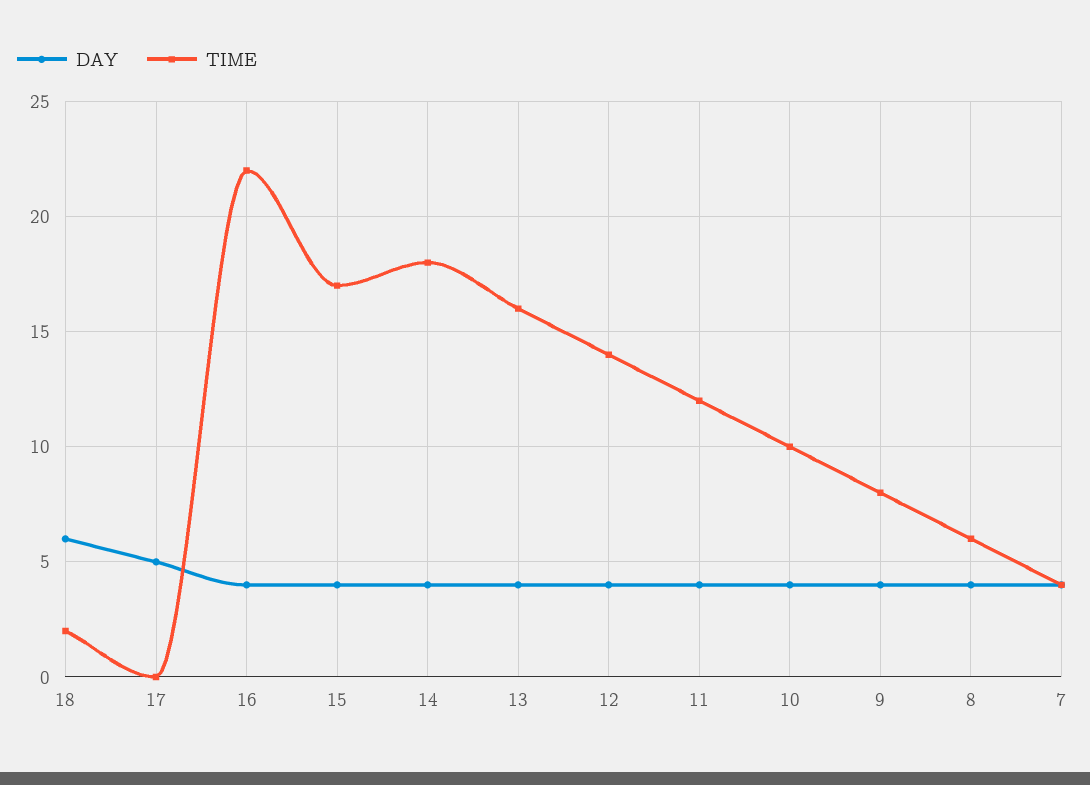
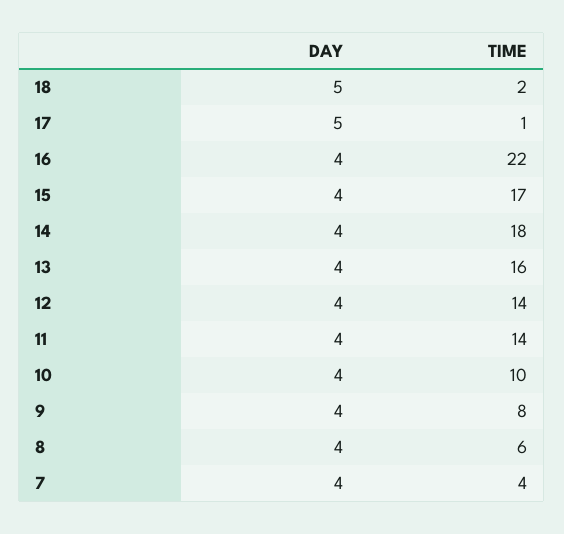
DAY, 18: 6 -> 5
TIME, 17: 0 -> 1
TIME, 11: 12 -> 14

